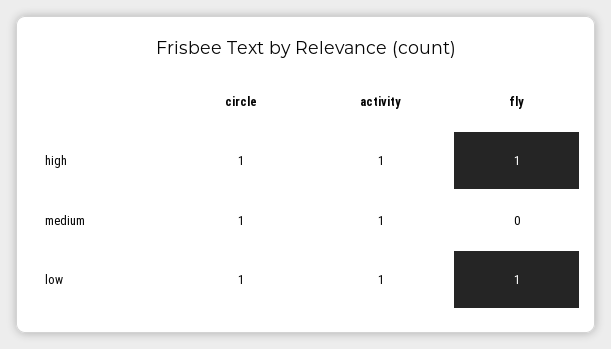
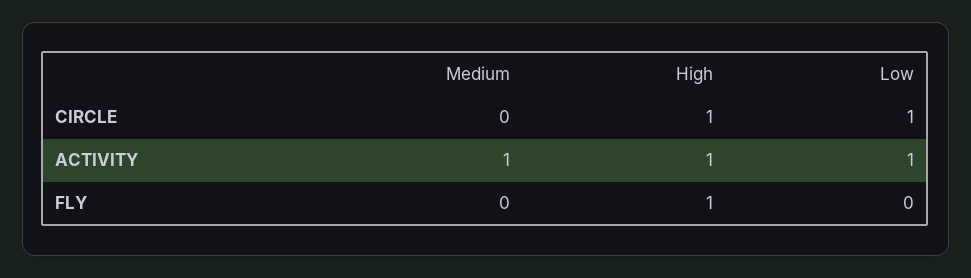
circle, medium: 1 -> 0
fly, low: 1 -> 0

